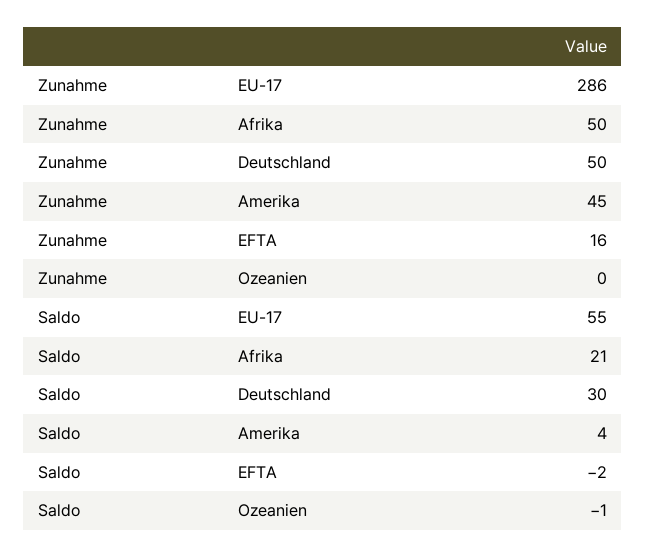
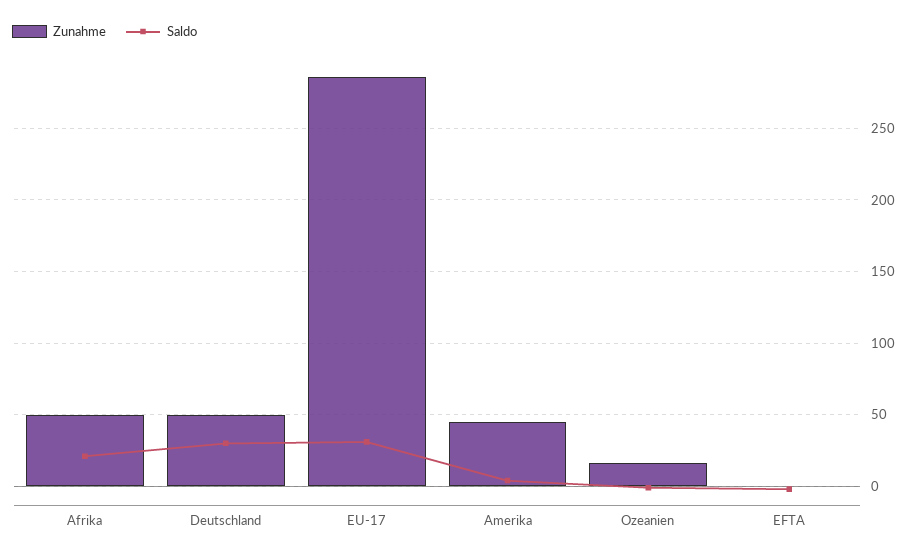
Zunahme, EFTA: 16 -> 0
Zunahme, Ozeanien: 0 -> 15
Saldo, EU-17: 55 -> 30

